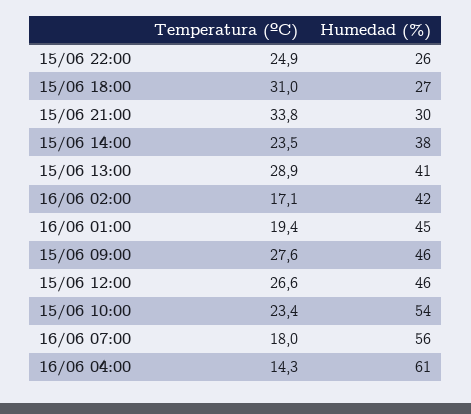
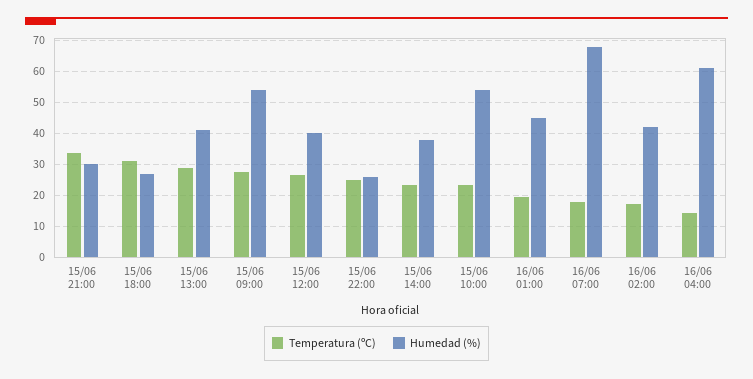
Humedad (%), 15/06 09:00: 46 -> 54
Humedad (%), 15/06 12:00: 46 -> 40
Humedad (%), 16/06 07:00: 56 -> 68

